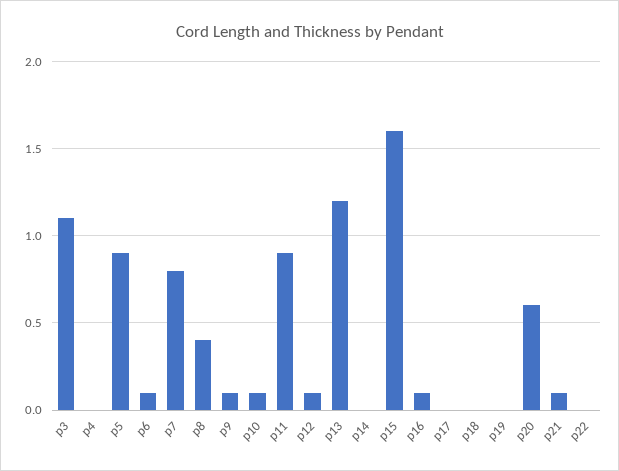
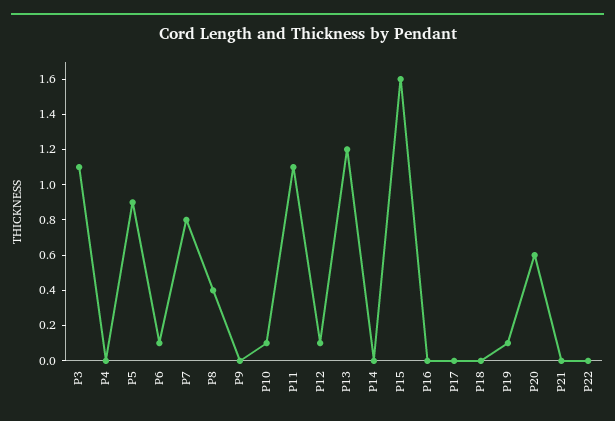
p9: 0.1 -> 0
p11: 0.9 -> 1.1
p16: 0.1 -> 0
p19: 0 -> 0.1
p21: 0.1 -> 0

